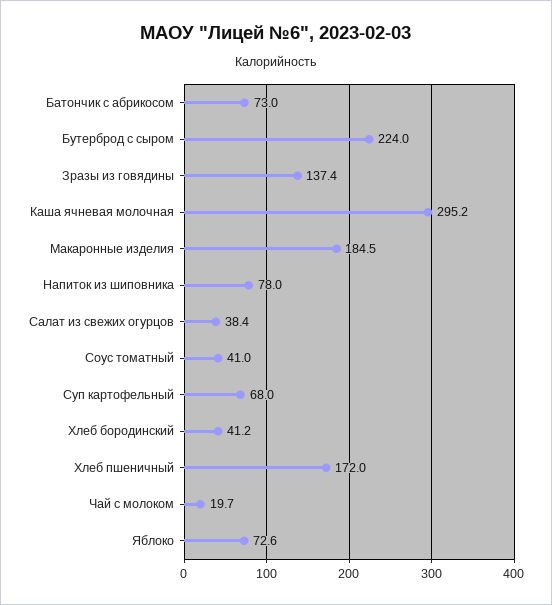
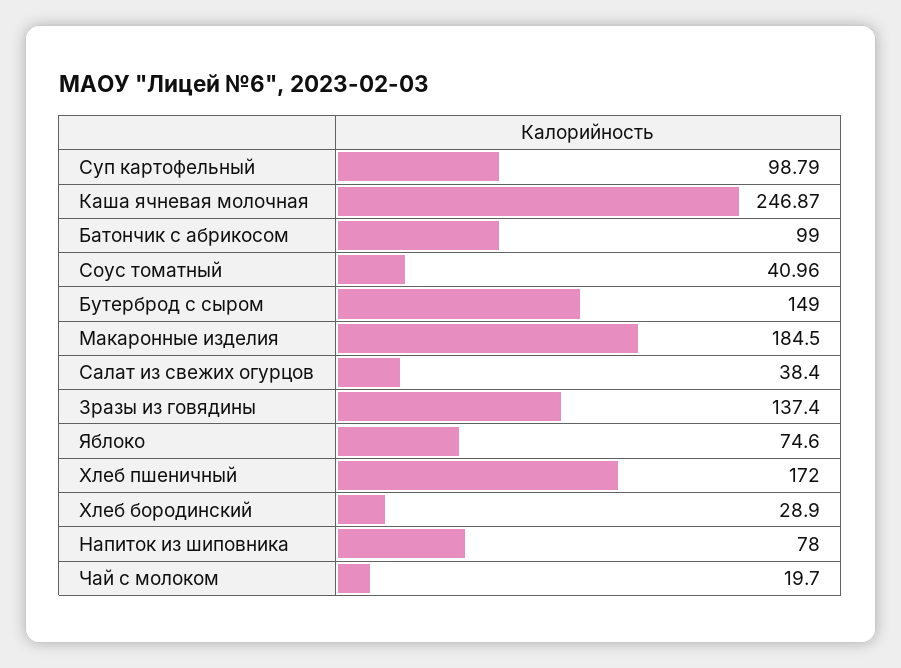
Батончик с абрикосом: 73 -> 99
Бутерброд с сыром: 224 -> 149
Каша ячневая молочная: 295.2 -> 246.87
Суп картофельный: 68 -> 98.79
Хлеб бородинский: 41.2 -> 28.9
Яблоко: 72.6 -> 74.6

